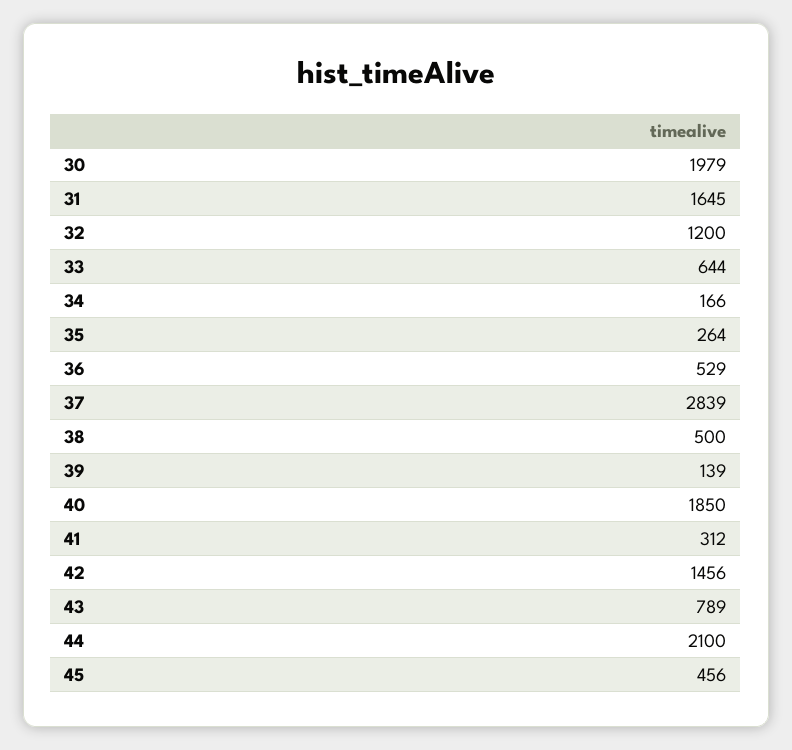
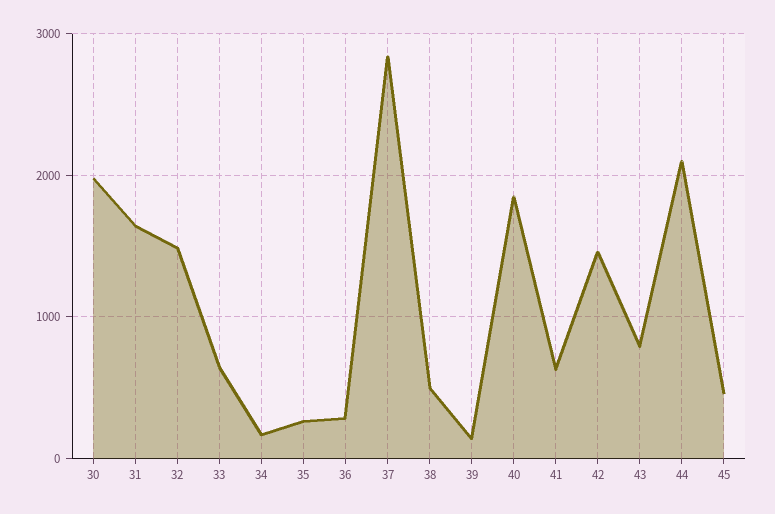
32: 1200 -> 1500
36: 529 -> 300
41: 312 -> 600

